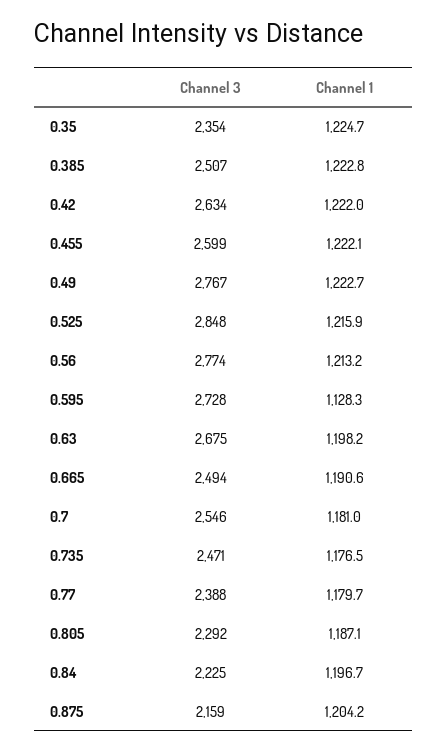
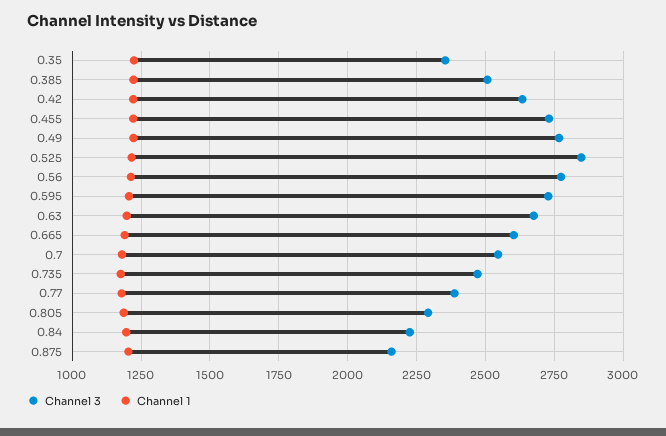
Channel 3, 0.455: 2599 -> 2725
Channel 1, 0.595: 1128.3 -> 1200
Channel 3, 0.665: 2494 -> 2600

